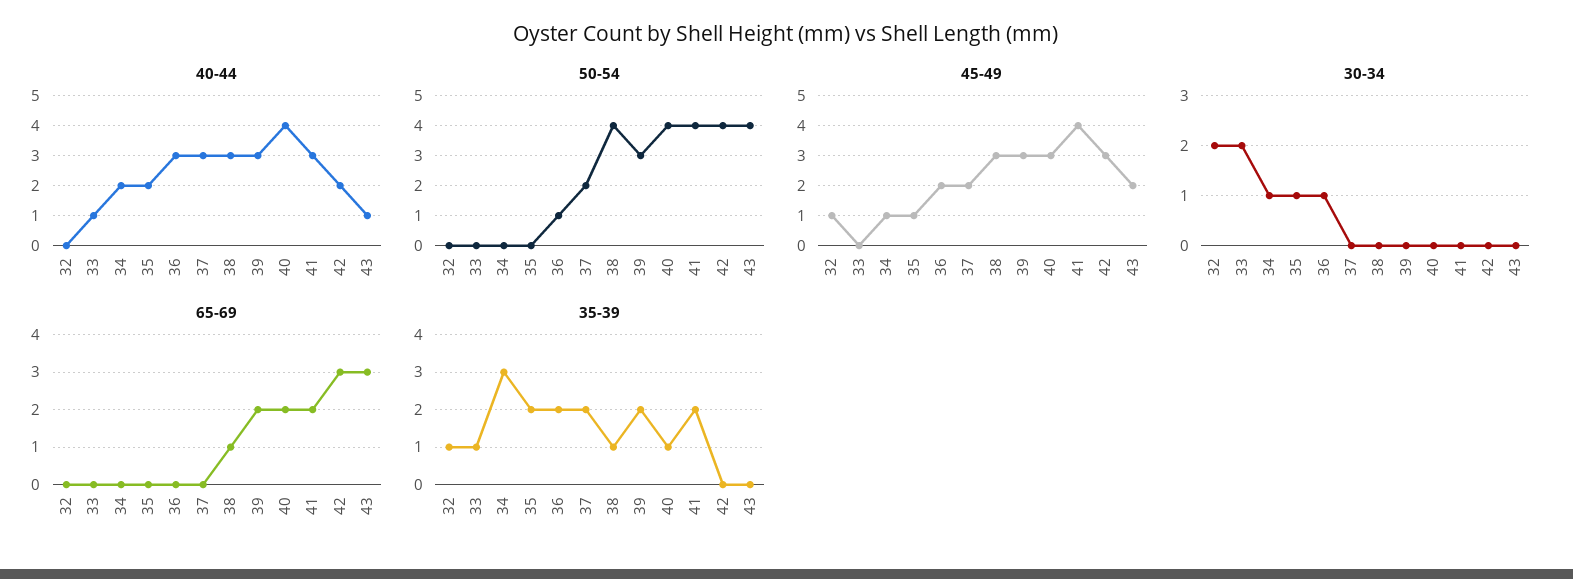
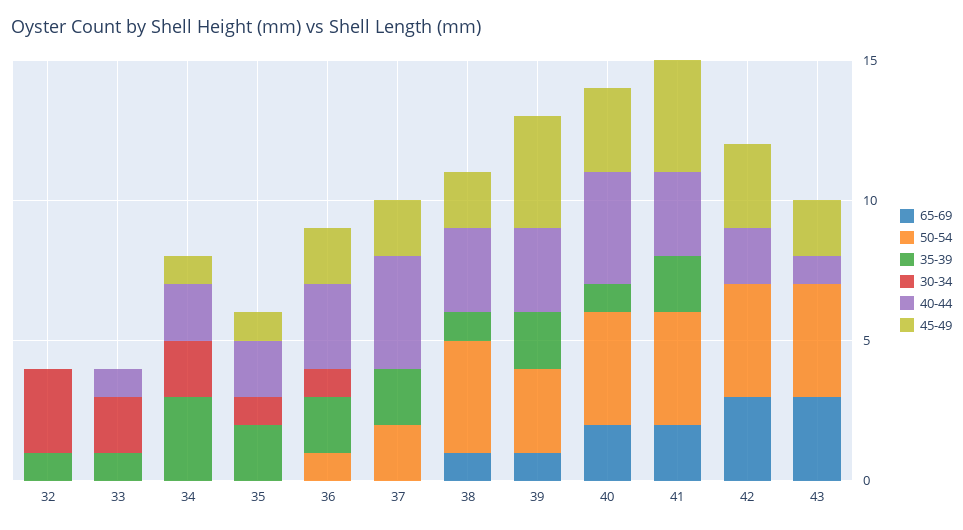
40-44, 37: 3 -> 4
45-49, 32: 1 -> 0
45-49, 38: 3 -> 2
45-49, 39: 3 -> 4
30-34, 32: 2 -> 3
30-34, 34: 1 -> 2
65-69, 39: 2 -> 1

